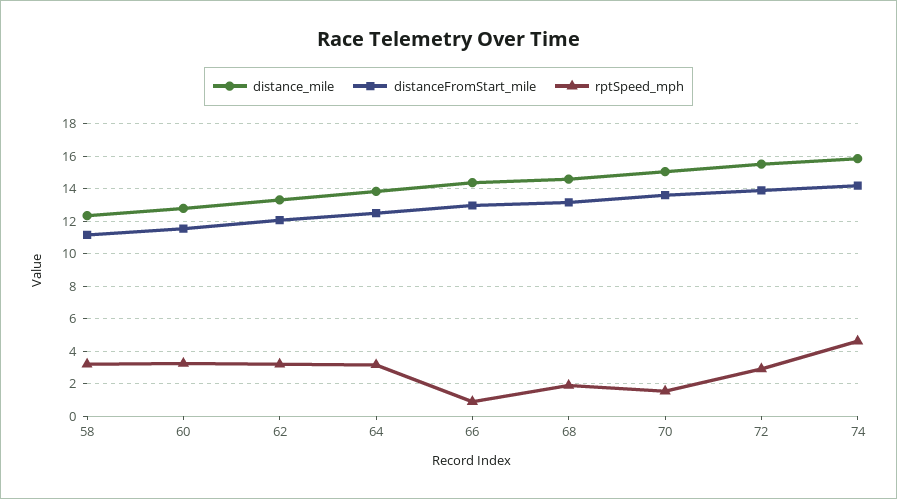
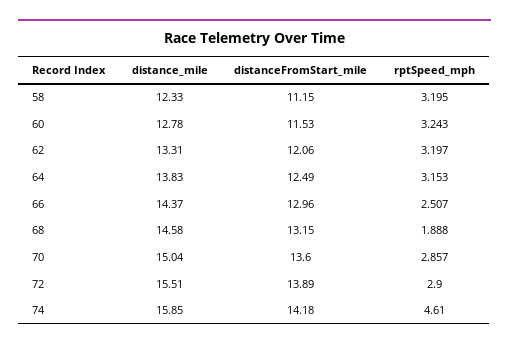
rptSpeed_mph, 66: 1 -> 2.507
rptSpeed_mph, 70: 1.5 -> 2.857

